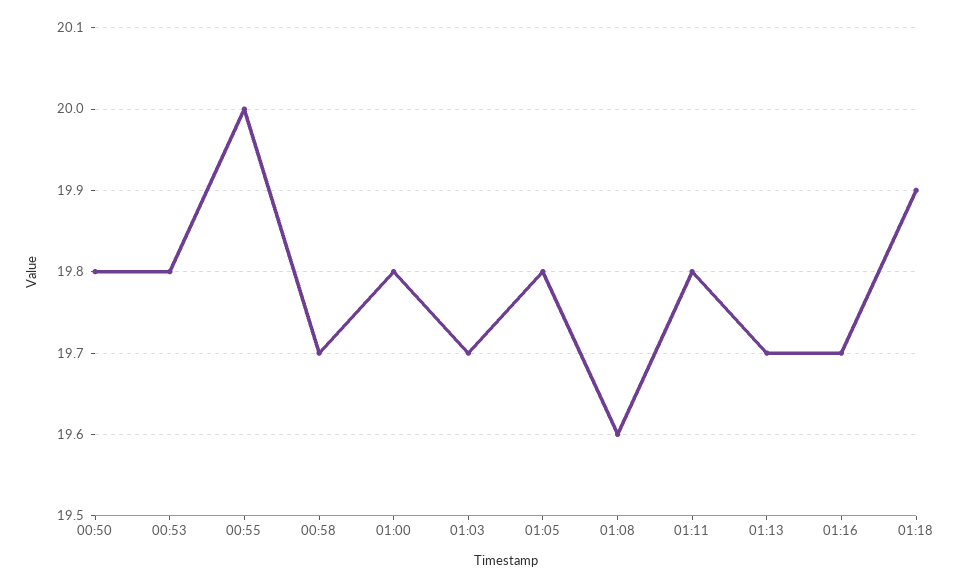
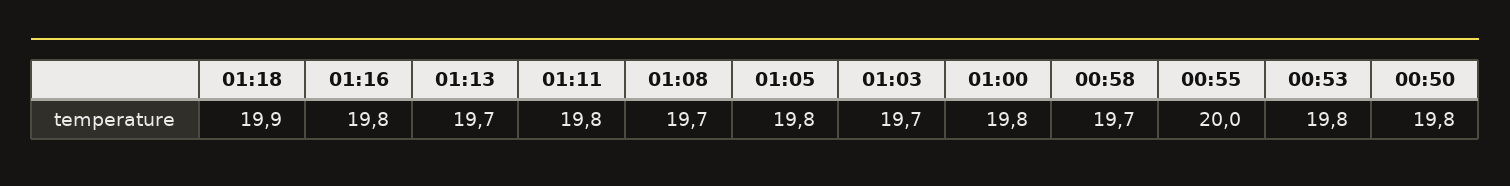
01:08: 19.6 -> 19.7
01:16: 19.7 -> 19.8

